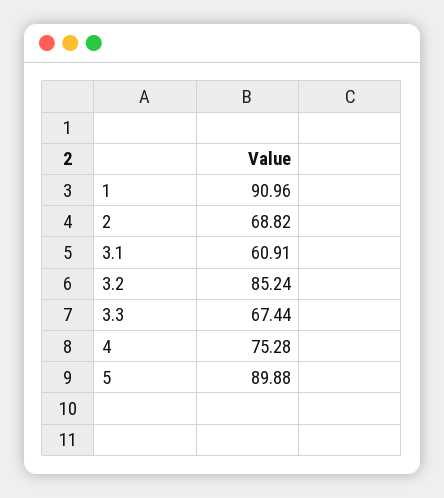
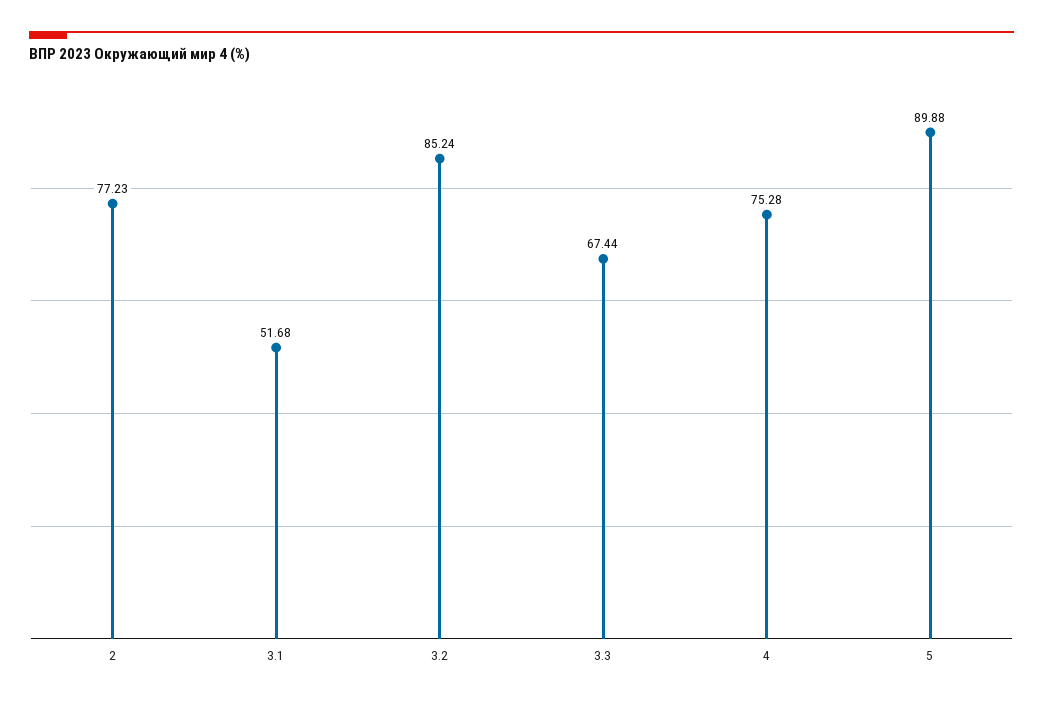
1: 90.96 -> none
2: 68.82 -> 77.23
3.1: 60.91 -> 51.68

